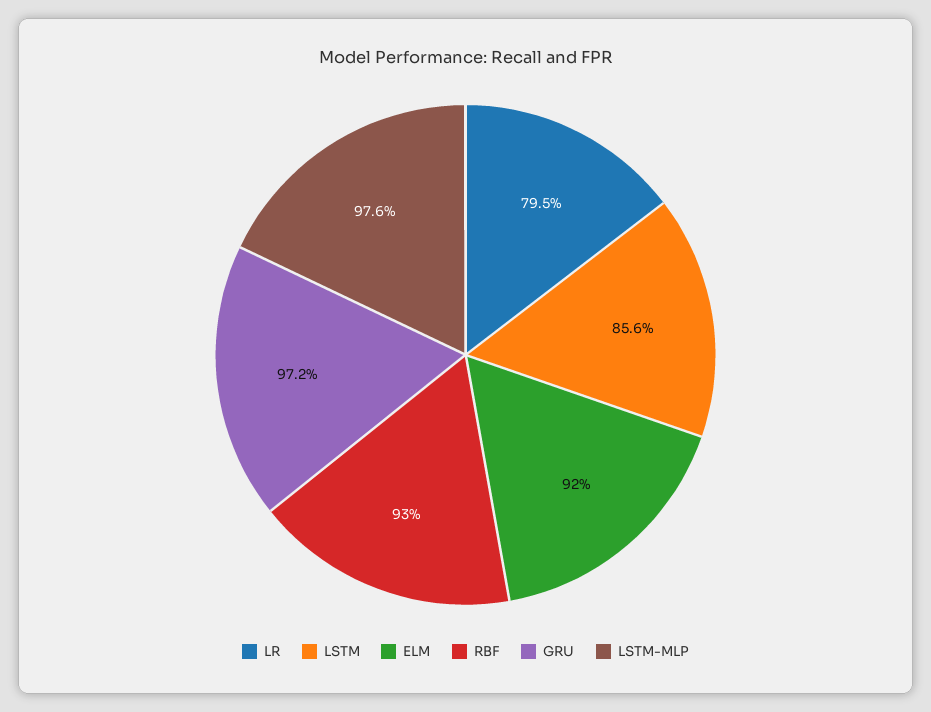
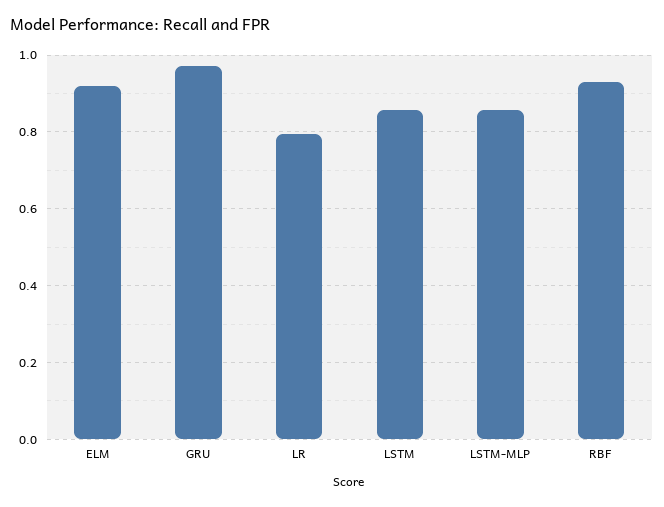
LSTM-MLP: 0.976 -> 0.86

